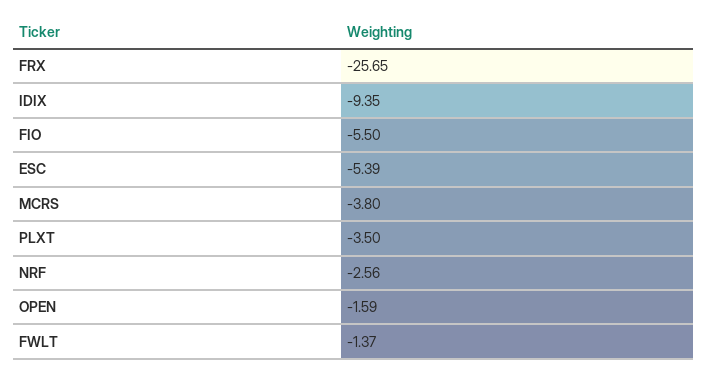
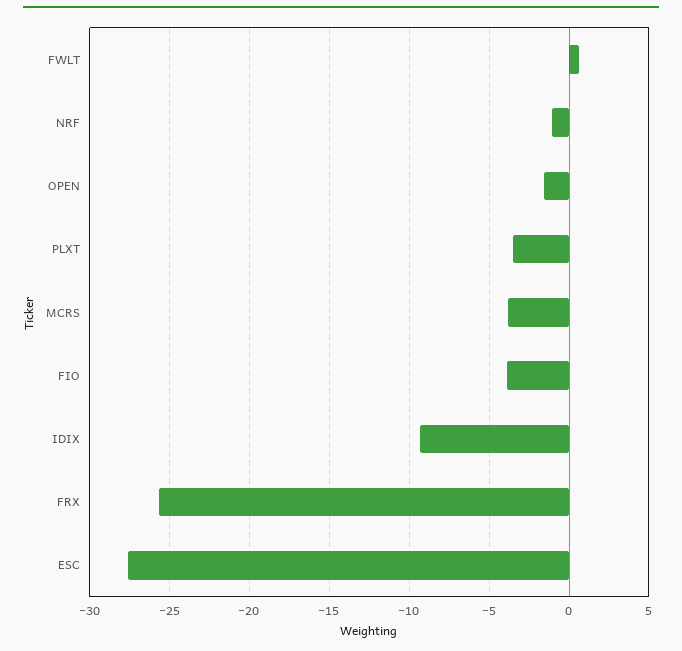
FIO: -5.5 -> -4
ESC: -5.39 -> -27.5
NRF: -2.56 -> -1
FWLT: -1.37 -> 0.5

